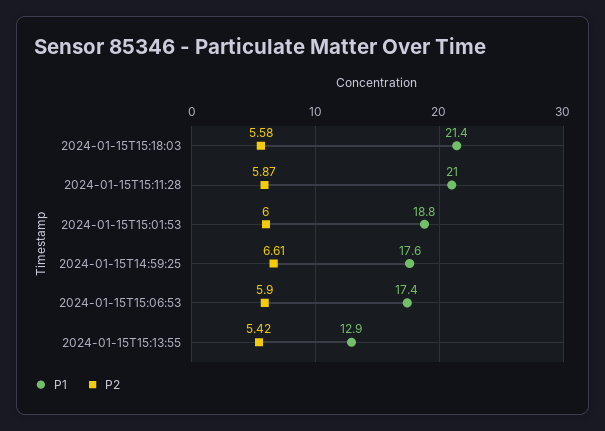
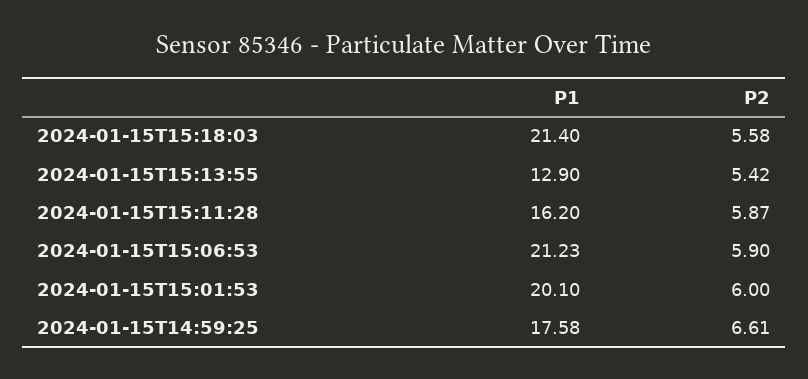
P1, 2024-01-15T15:11:28: 21 -> 16.2
P1, 2024-01-15T15:01:53: 18.8 -> 20.1
P1, 2024-01-15T15:06:53: 17.4 -> 21.23

